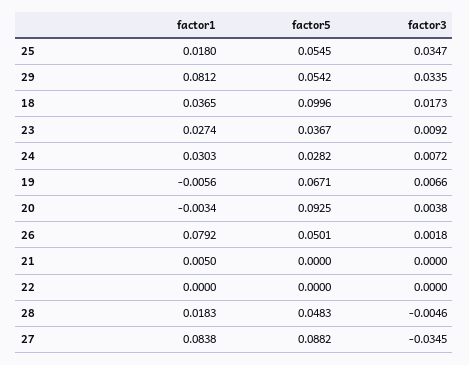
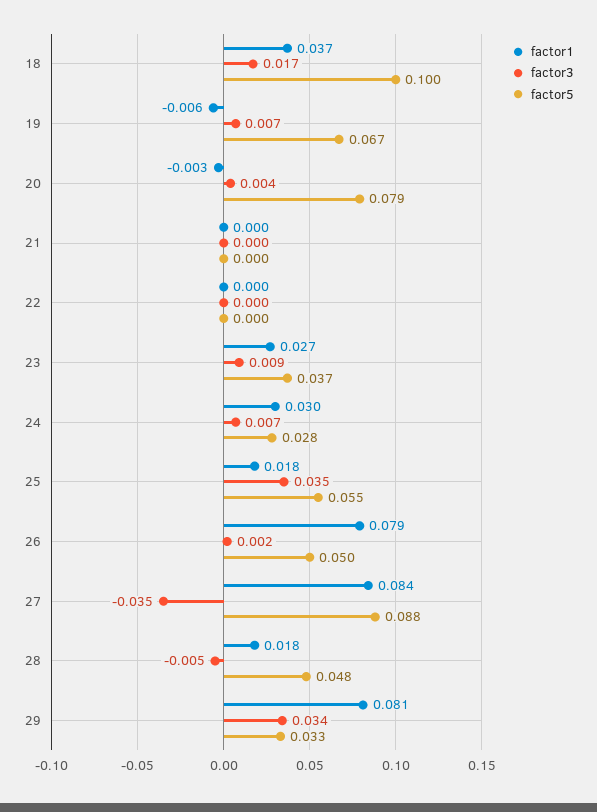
factor5, 29: 0.0542 -> 0.033
factor5, 20: 0.0925 -> 0.079
factor1, 21: 0.005 -> 0

